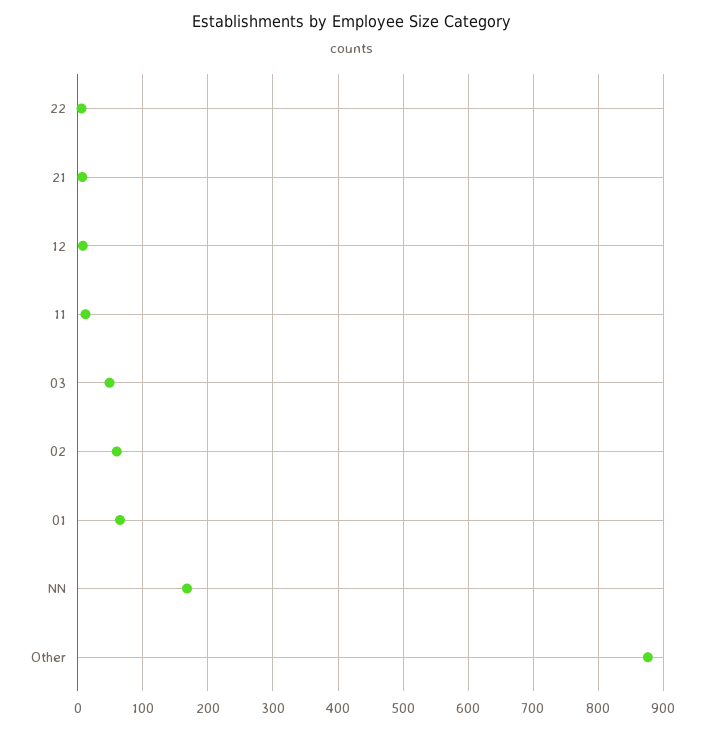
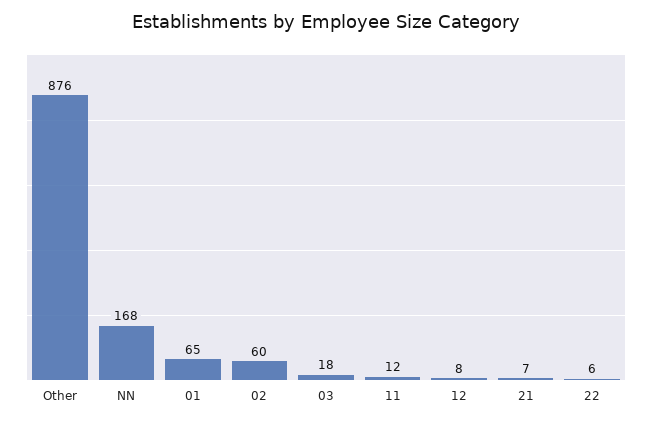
03: 50 -> 18

